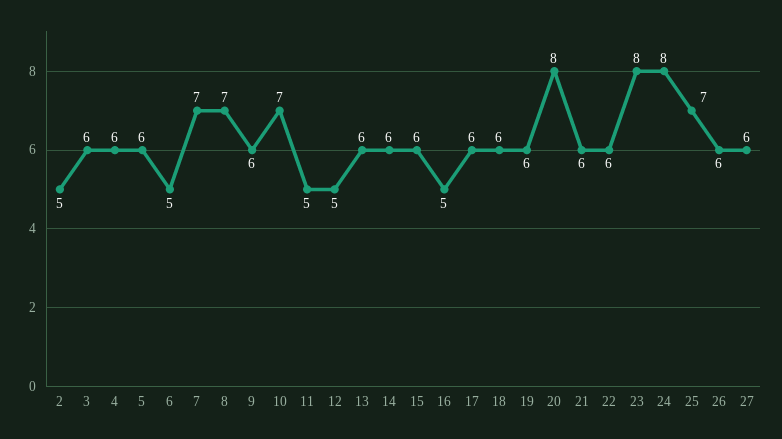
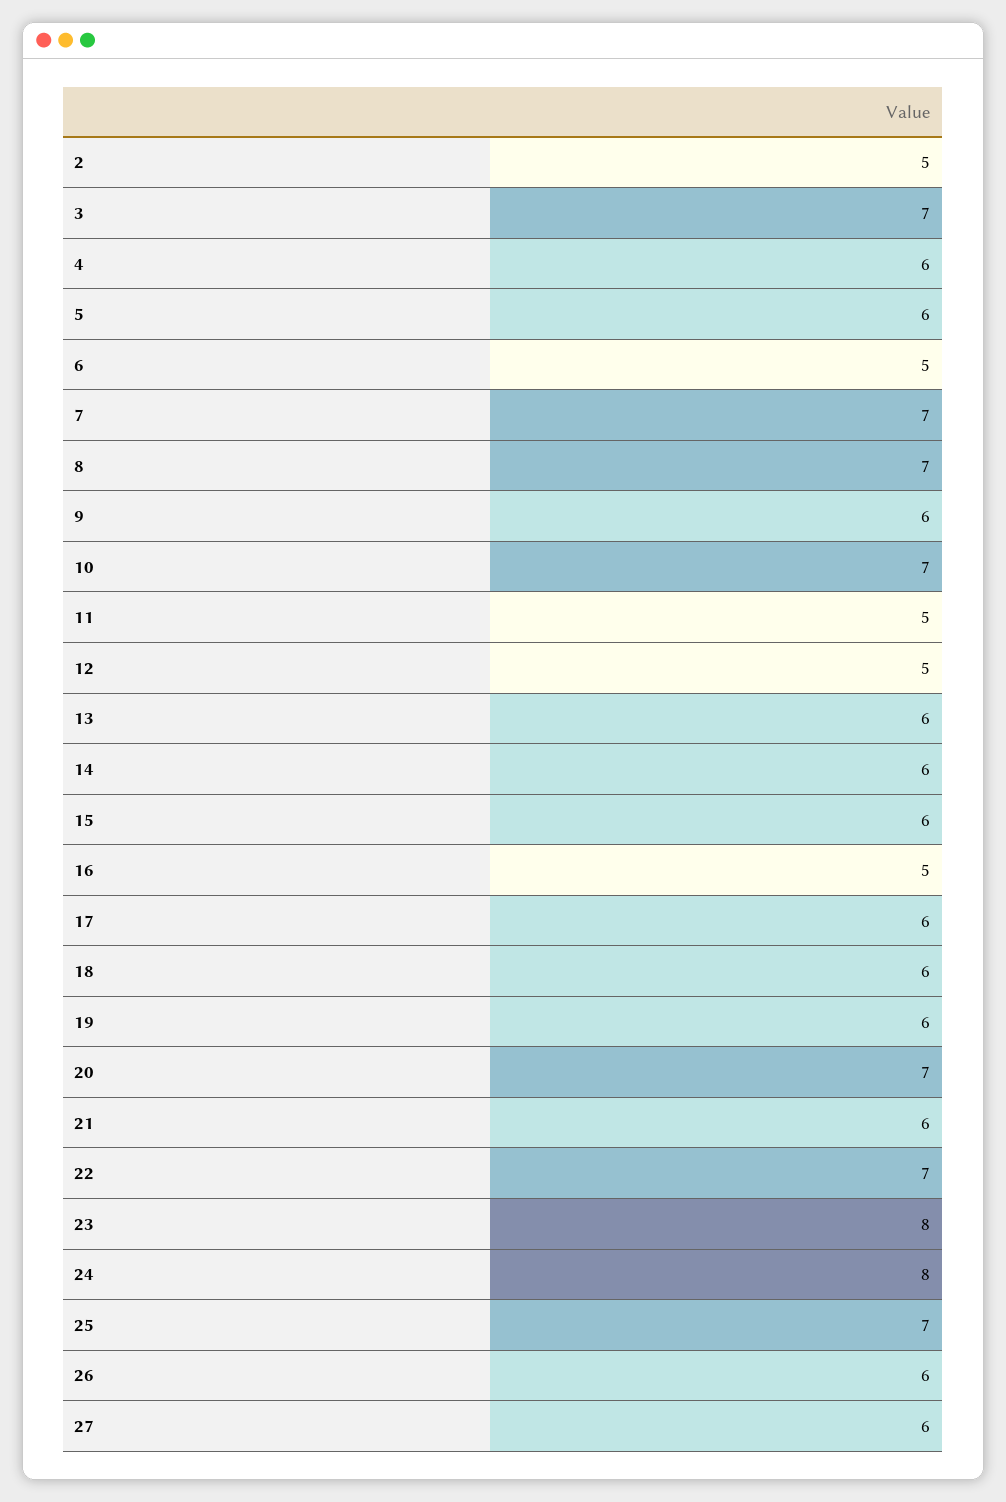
3: 6 -> 7
20: 8 -> 7
22: 6 -> 7

